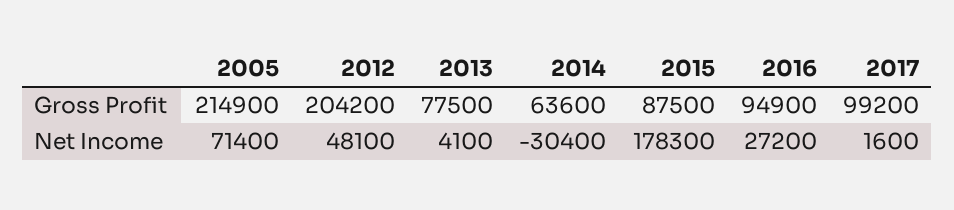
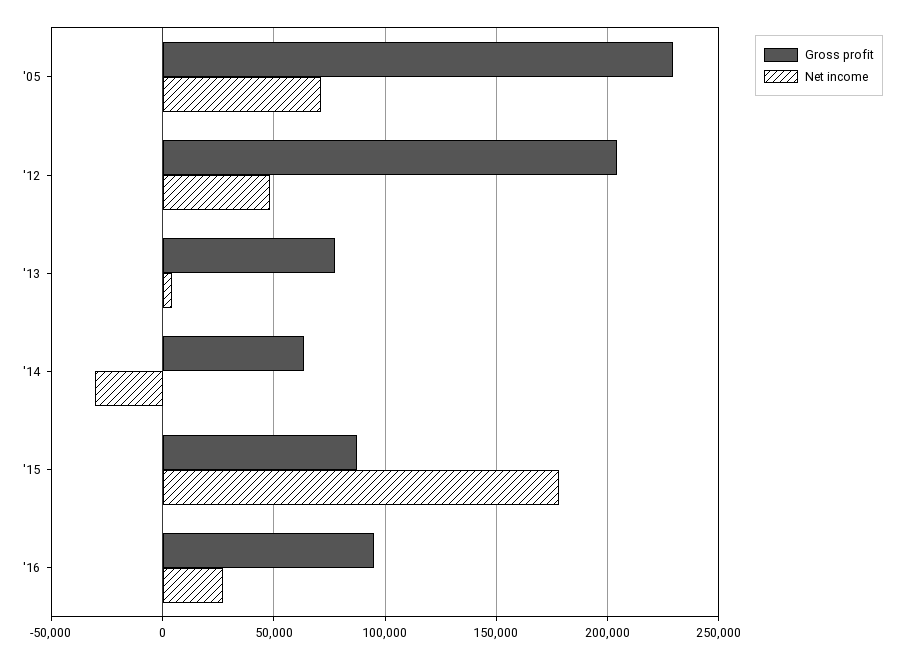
Gross Profit, 2005: 214900 -> 230000
Gross Profit, 2017: 99200 -> none
Net Income, 2017: 1600 -> none

